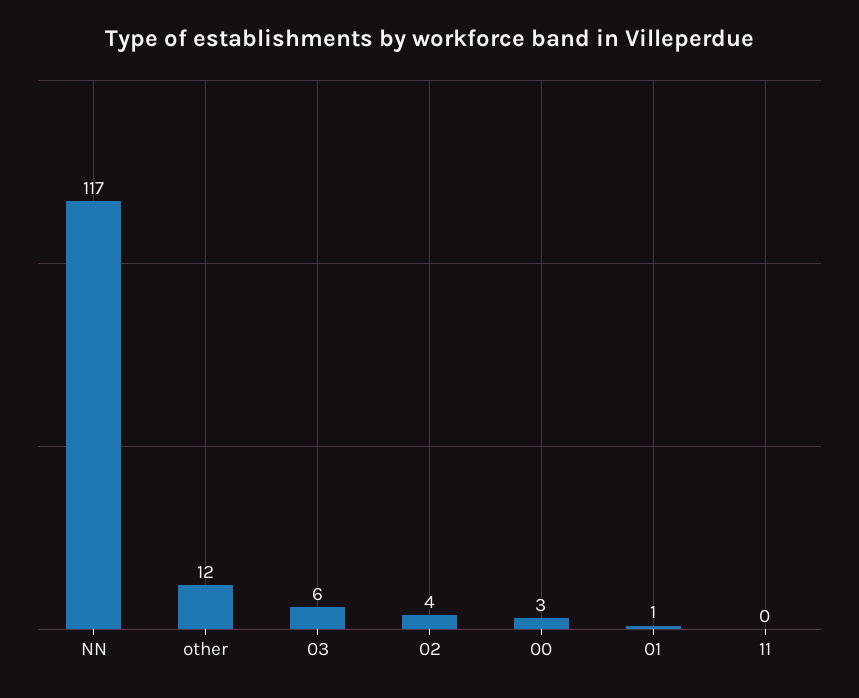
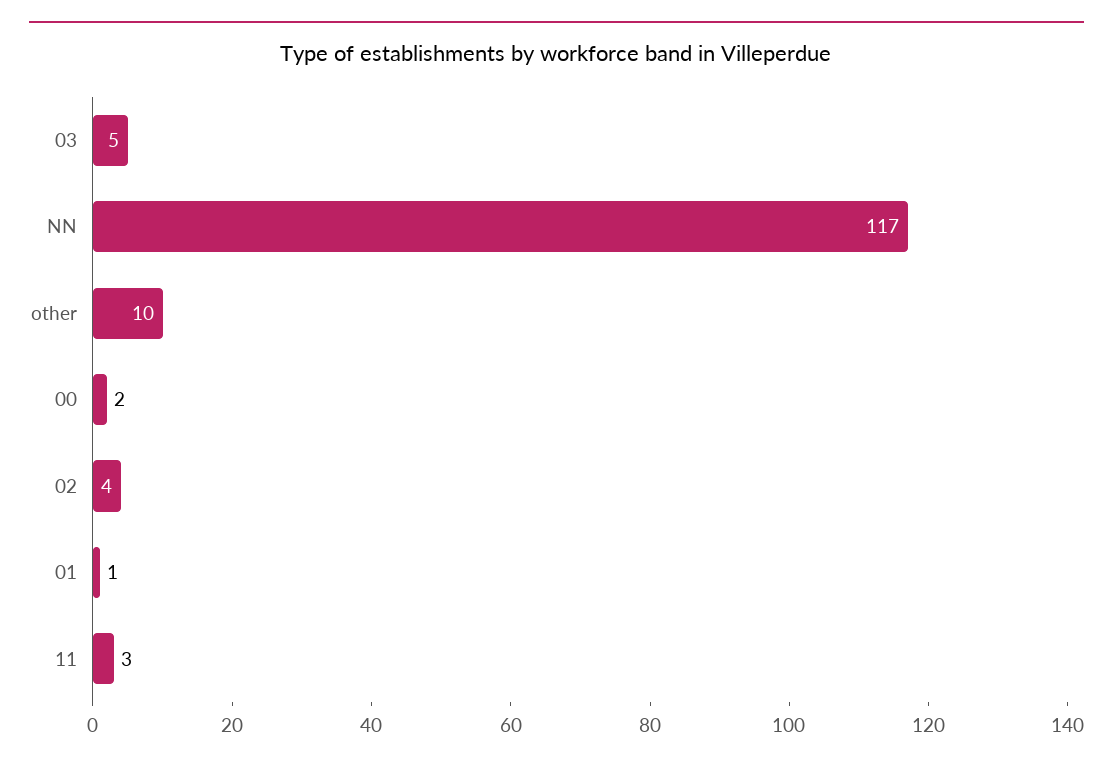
other: 12 -> 10
03: 6 -> 5
00: 3 -> 2
11: 0 -> 3

